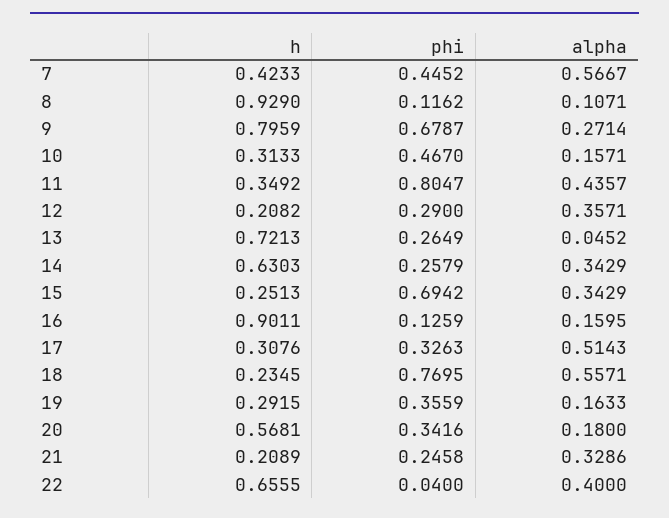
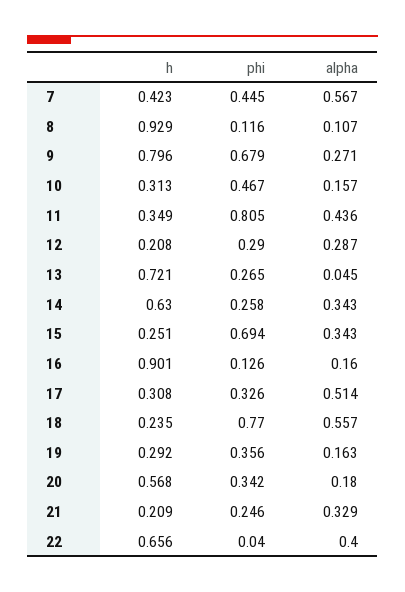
alpha, 12: 0.3571 -> 0.287

